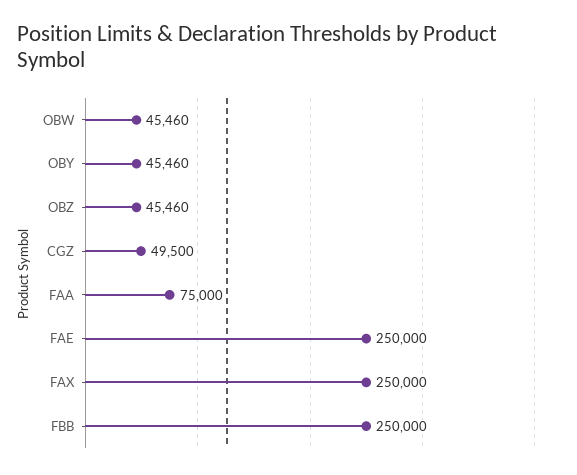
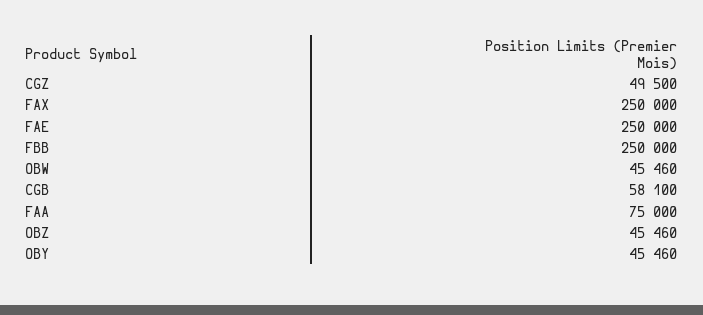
CGB: none -> 58100

